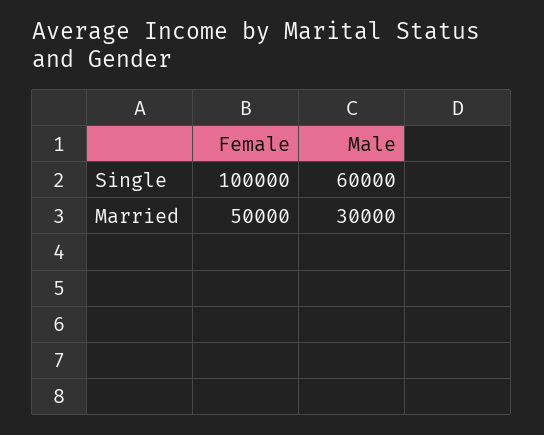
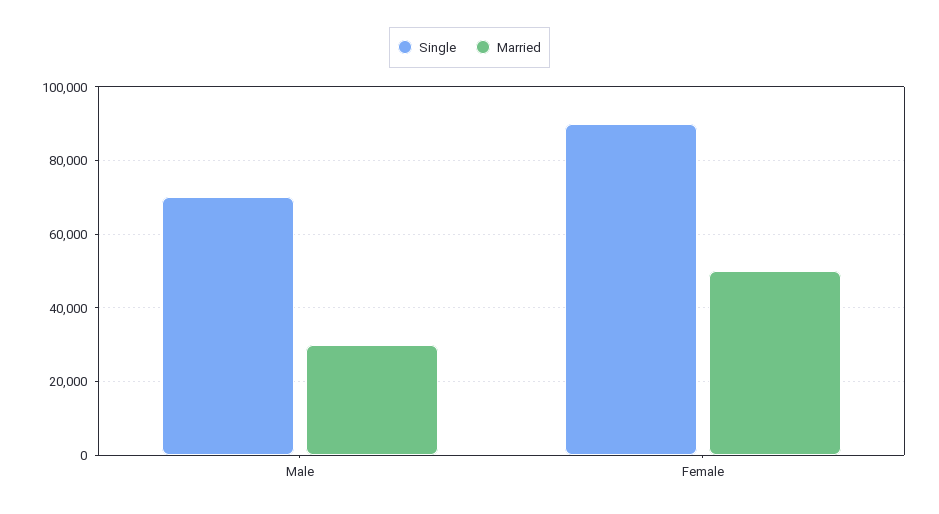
Single, Female: 100000 -> 90000
Single, Male: 60000 -> 70000

